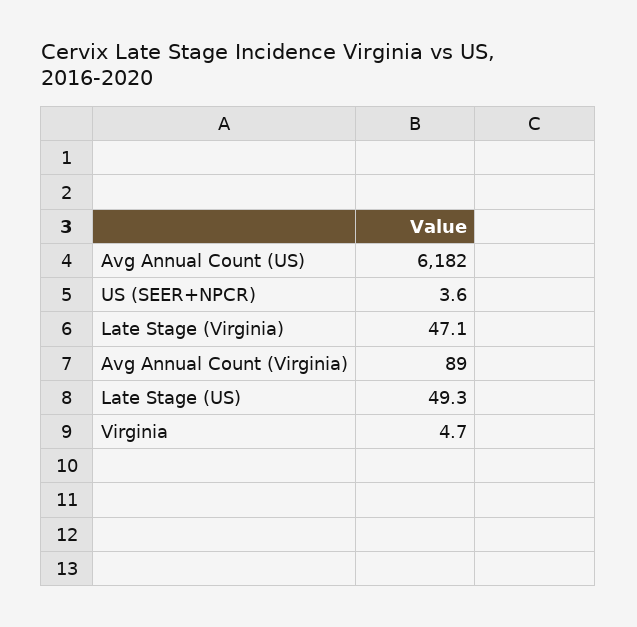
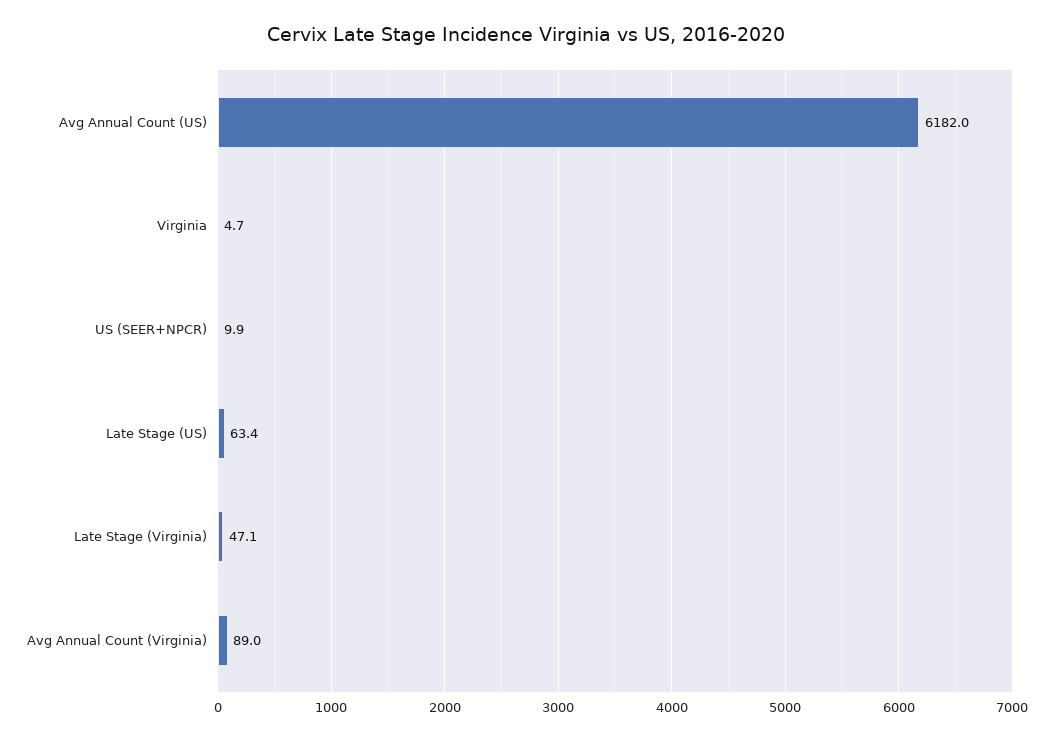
US (SEER+NPCR): 3.6 -> 9.9
Late Stage (US): 49.3 -> 63.4

